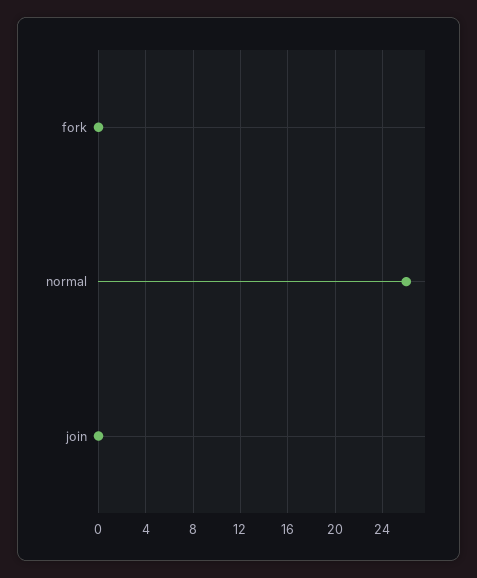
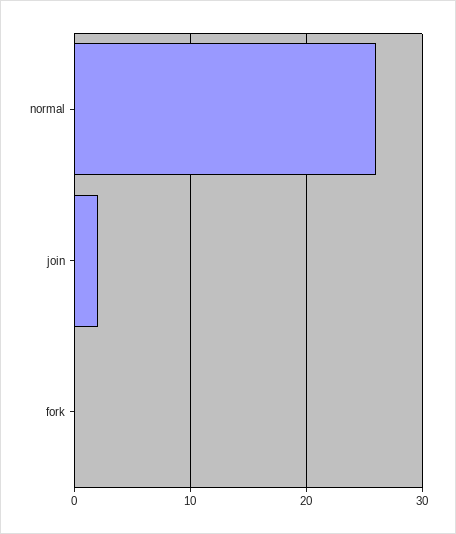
join: 0 -> 2

